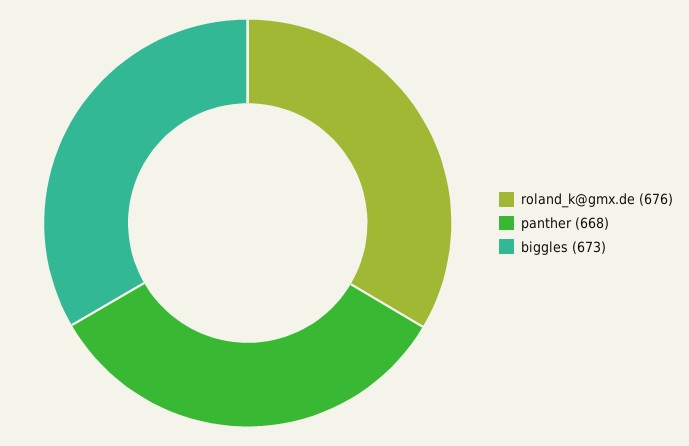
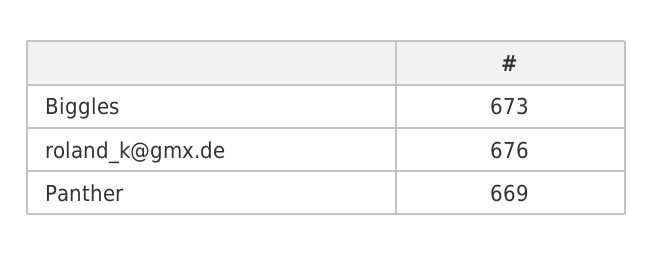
panther: 668 -> 669

